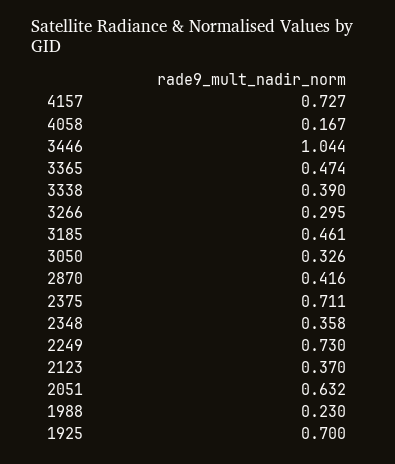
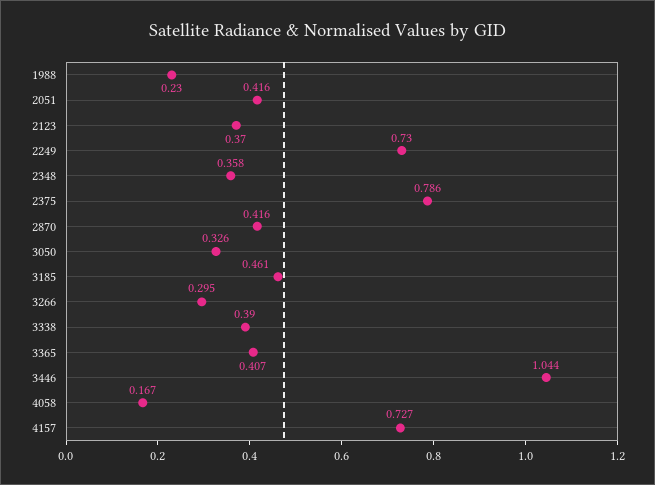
3365: 0.474 -> 0.407
2375: 0.711 -> 0.786
2051: 0.632 -> 0.416
1925: 0.7 -> none

